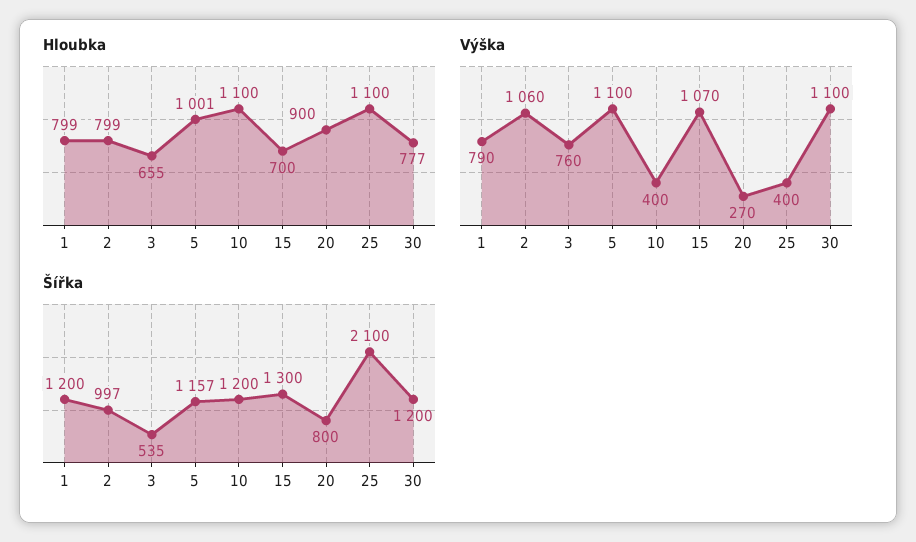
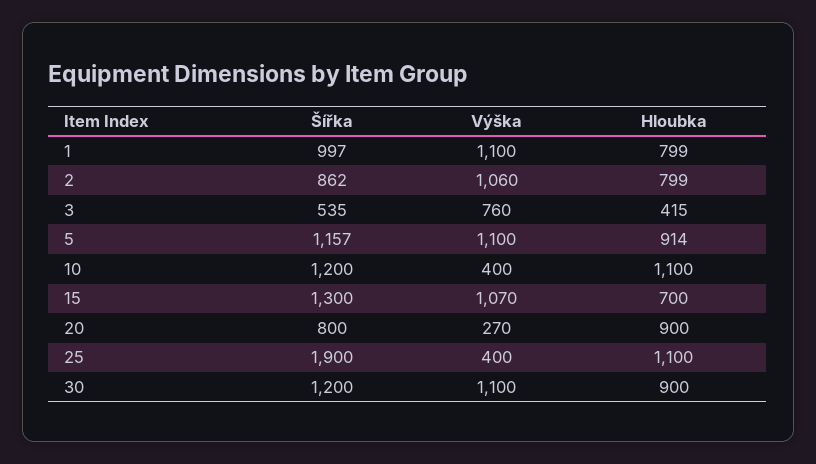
Hloubka, 3: 655 -> 415
Hloubka, 5: 1001 -> 914
Hloubka, 30: 777 -> 900
Výška, 1: 790 -> 1100
Šířka, 1: 1200 -> 997
Šířka, 2: 997 -> 862
Šířka, 25: 2100 -> 1900

